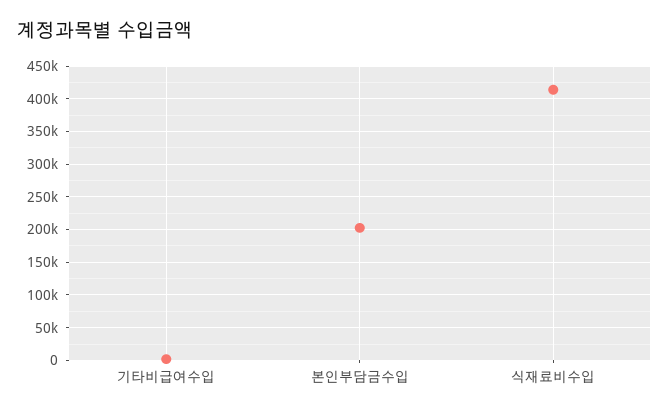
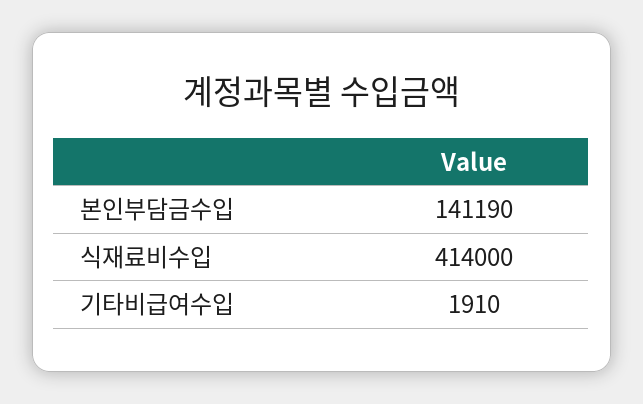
본인부담금수입: 200000 -> 141190

